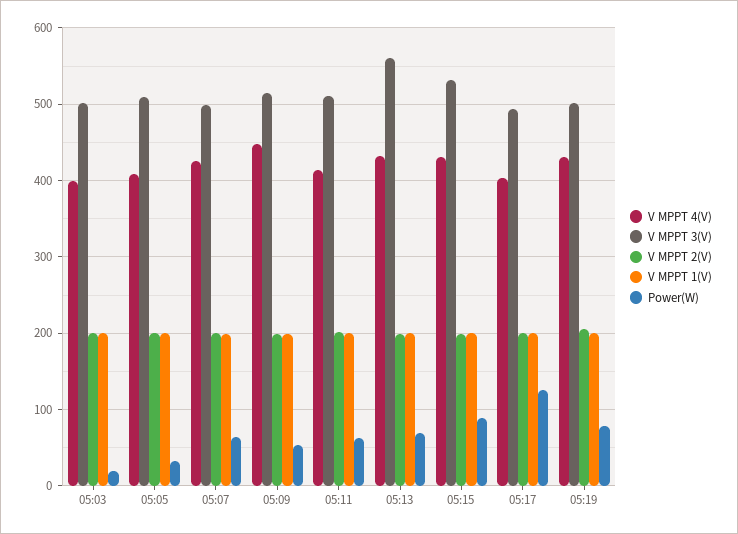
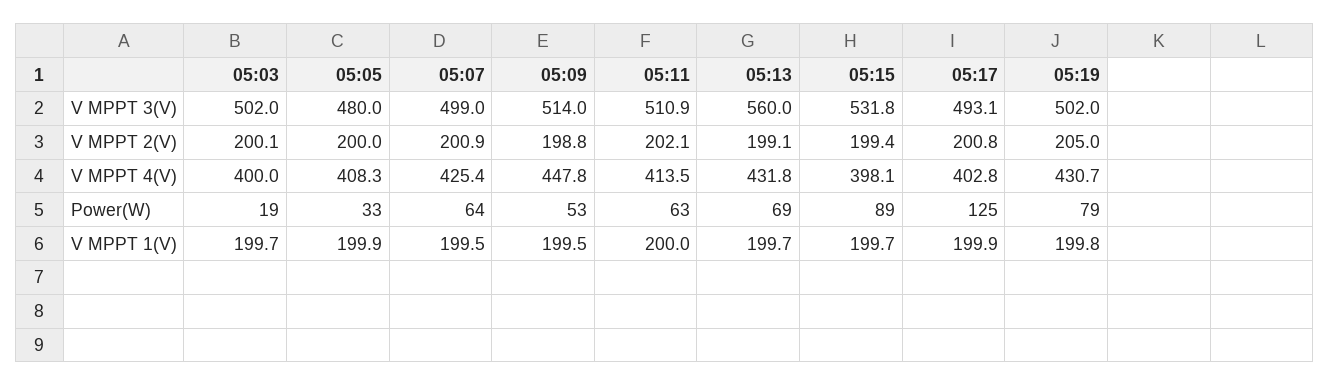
V MPPT 3(V), 05:05: 510 -> 480
V MPPT 4(V), 05:15: 430 -> 398.1

